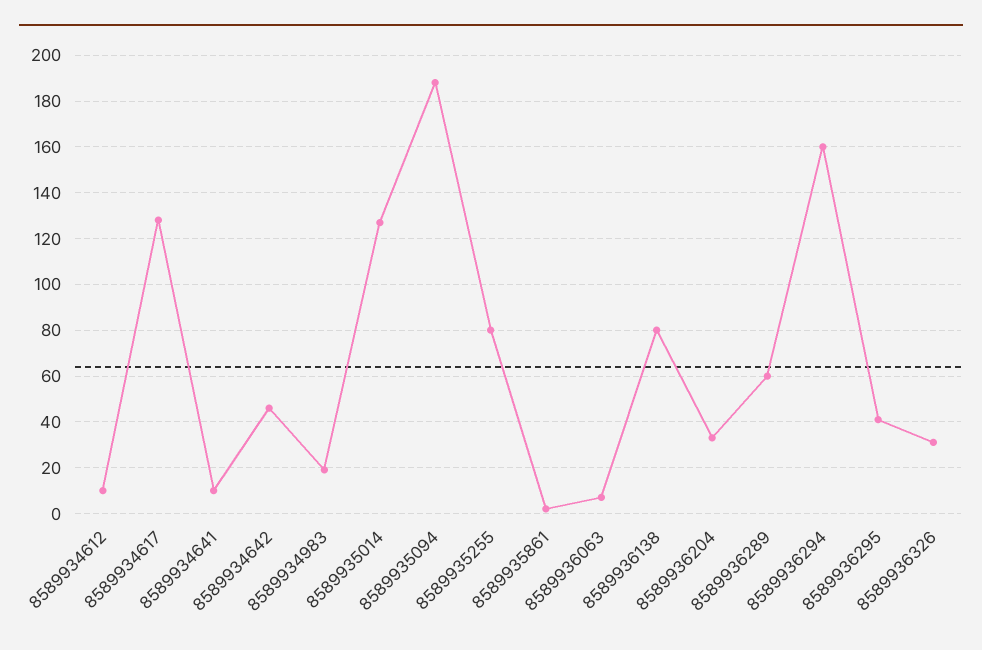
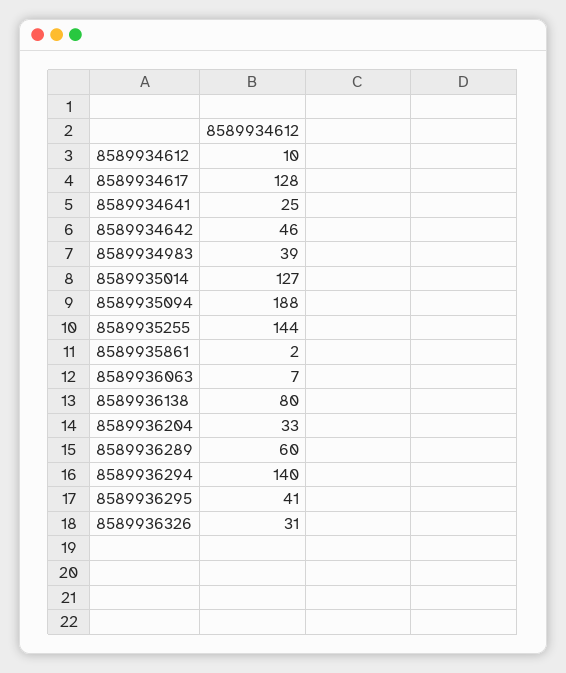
8589934641: 10 -> 25
8589934983: 20 -> 39
8589935255: 80 -> 144
8589936294: 160 -> 140

